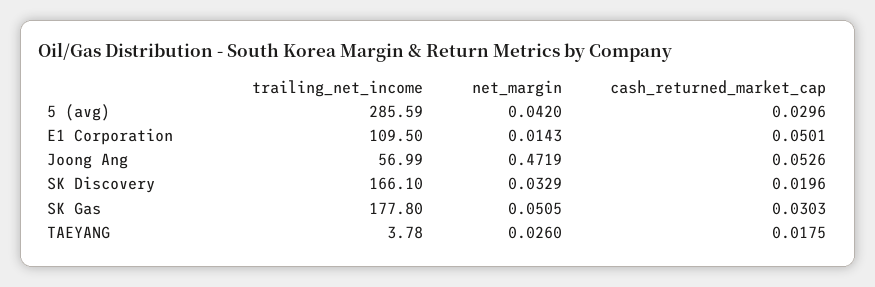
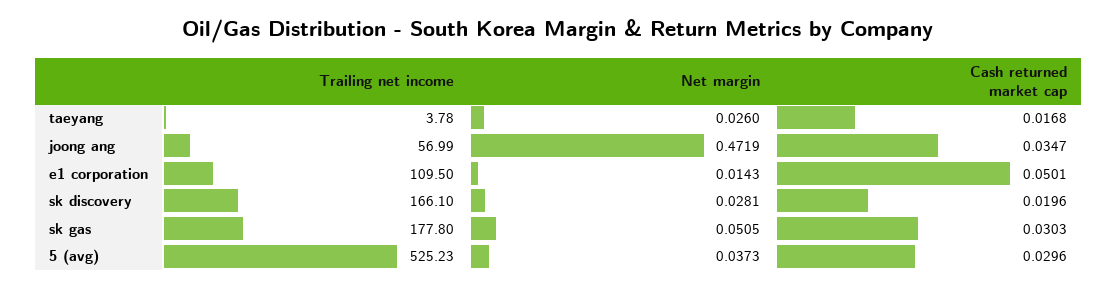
trailing_net_income, 5 (avg): 285.59 -> 525.23
net_margin, 5 (avg): 0.042 -> 0.0373
cash_returned_market_cap, Joong Ang: 0.0526 -> 0.0347
net_margin, SK Discovery: 0.0329 -> 0.0281
cash_returned_market_cap, TAEYANG: 0.0175 -> 0.0168

